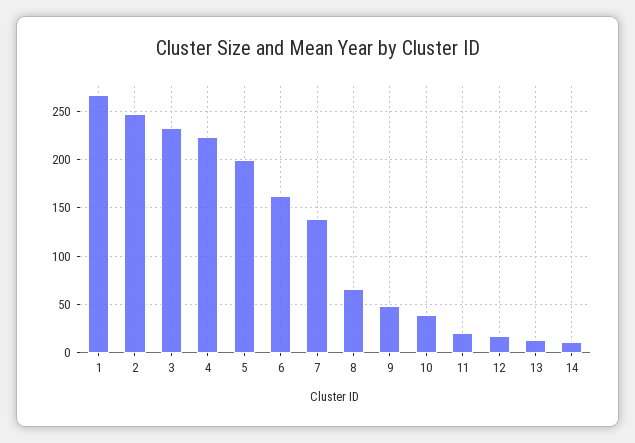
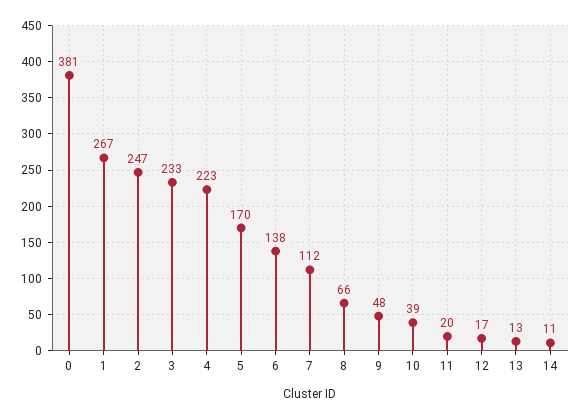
5: 200 -> 170
6: 160 -> 138
7: 140 -> 112
0: none -> 381

